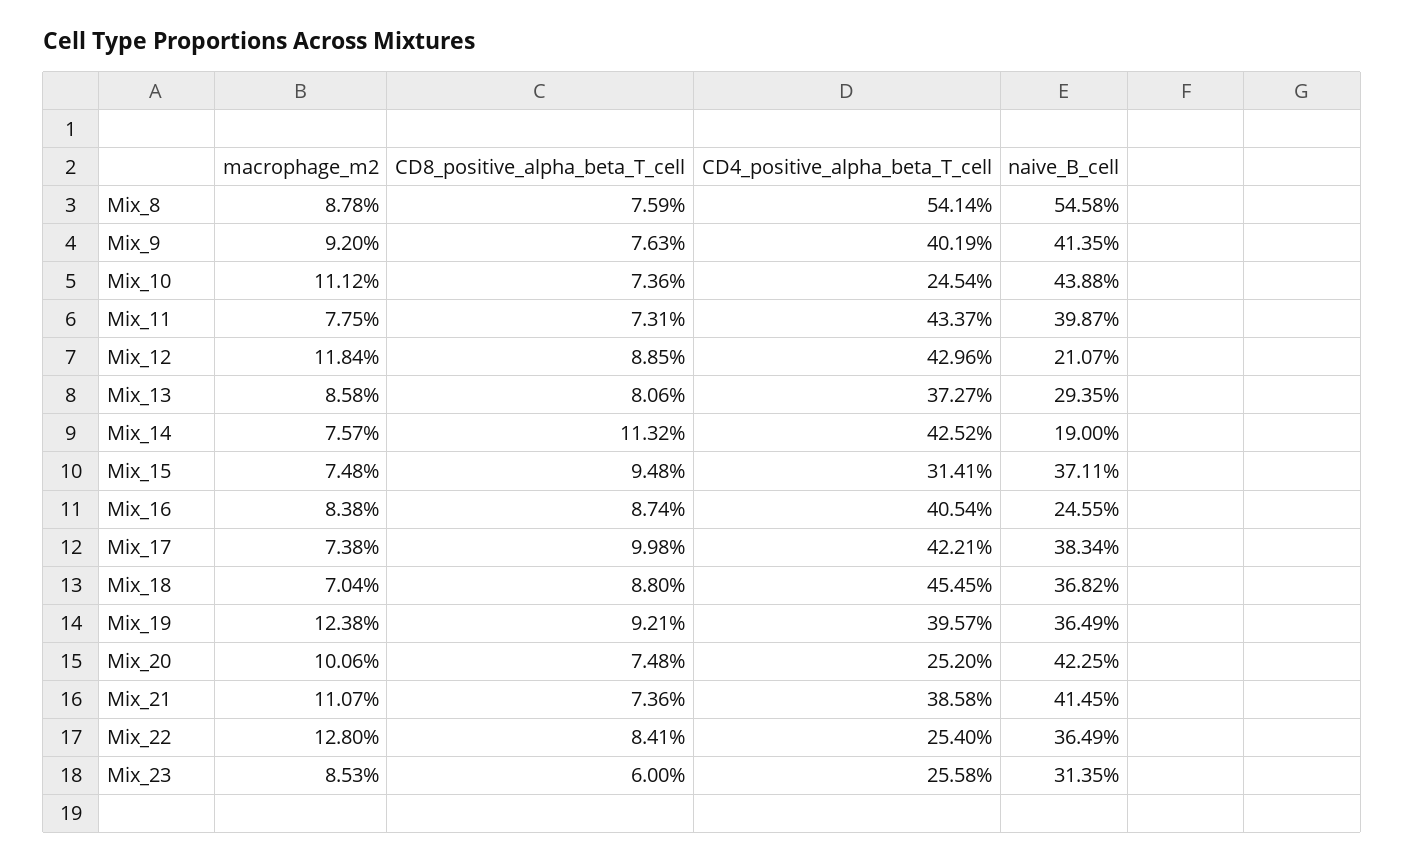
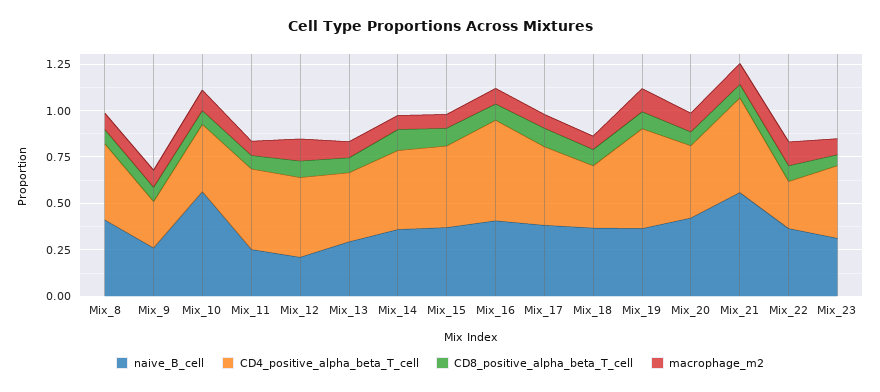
CD4_positive_alpha_beta_T_cell, Mix_8: 0.5414 -> 0.4
naive_B_cell, Mix_8: 0.5458 -> 0.4
CD4_positive_alpha_beta_T_cell, Mix_9: 0.4019 -> 0.25
naive_B_cell, Mix_9: 0.4135 -> 0.25
CD4_positive_alpha_beta_T_cell, Mix_10: 0.2454 -> 0.35
naive_B_cell, Mix_10: 0.4388 -> 0.55
naive_B_cell, Mix_11: 0.3987 -> 0.25
naive_B_cell, Mix_14: 0.19 -> 0.35
CD4_positive_alpha_beta_T_cell, Mix_15: 0.3141 -> 0.45
CD4_positive_alpha_beta_T_cell, Mix_16: 0.4054 -> 0.55
naive_B_cell, Mix_16: 0.2455 -> 0.4
CD4_positive_alpha_beta_T_cell, Mix_18: 0.4545 -> 0.35
CD4_positive_alpha_beta_T_cell, Mix_19: 0.3957 -> 0.55
CD4_positive_alpha_beta_T_cell, Mix_20: 0.252 -> 0.4
CD4_positive_alpha_beta_T_cell, Mix_21: 0.3858 -> 0.5
naive_B_cell, Mix_21: 0.4145 -> 0.55
CD4_positive_alpha_beta_T_cell, Mix_23: 0.2558 -> 0.4

